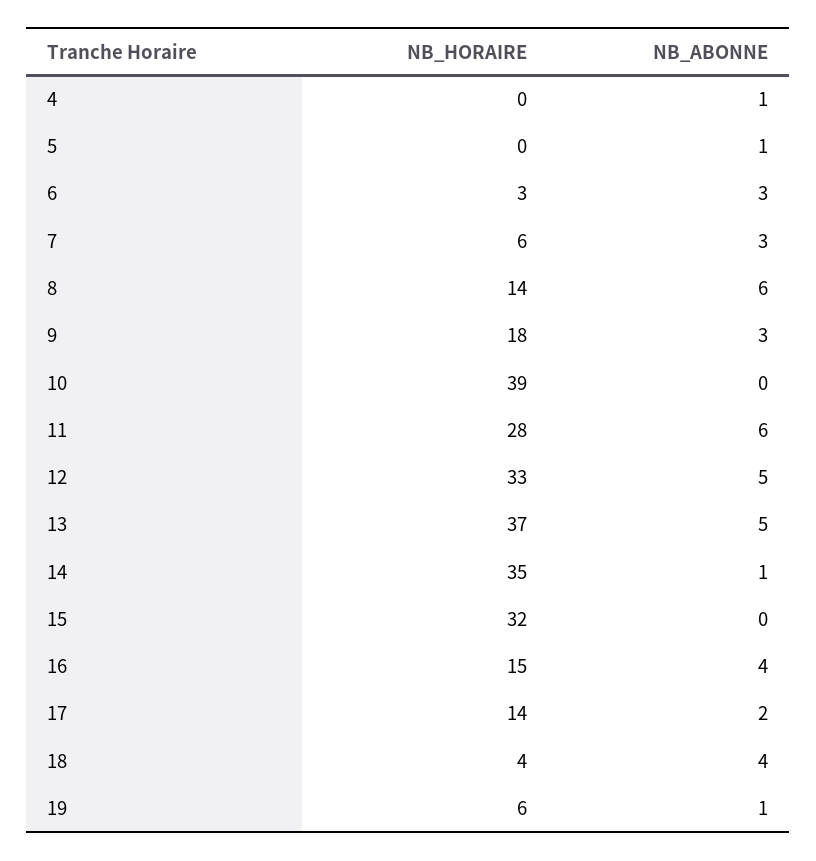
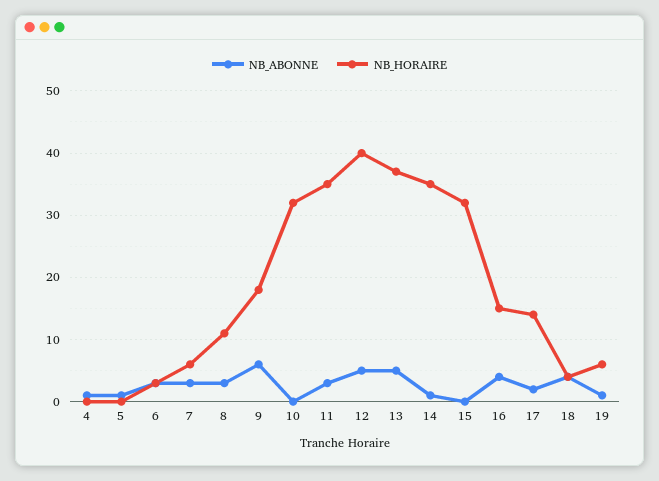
NB_HORAIRE, 8: 14 -> 11
NB_ABONNE, 8: 6 -> 3
NB_ABONNE, 9: 3 -> 6
NB_HORAIRE, 10: 39 -> 32
NB_HORAIRE, 11: 28 -> 35
NB_ABONNE, 11: 6 -> 3
NB_HORAIRE, 12: 33 -> 40

